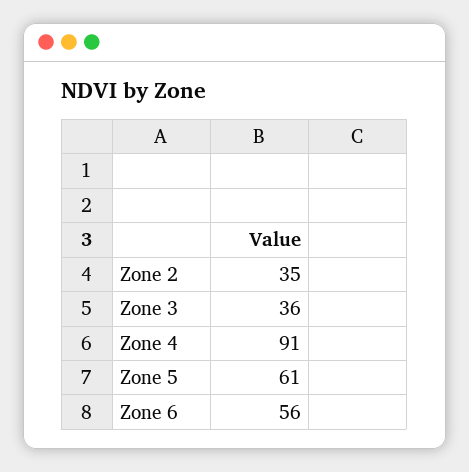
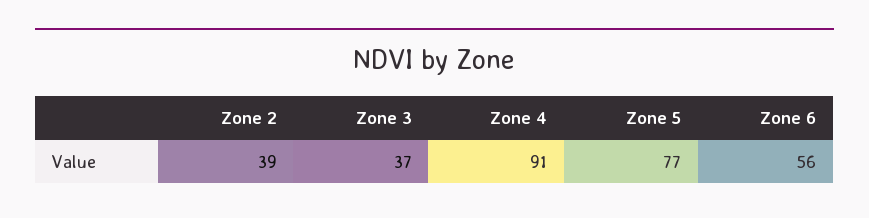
Zone 2: 35 -> 39
Zone 3: 36 -> 37
Zone 5: 61 -> 77

